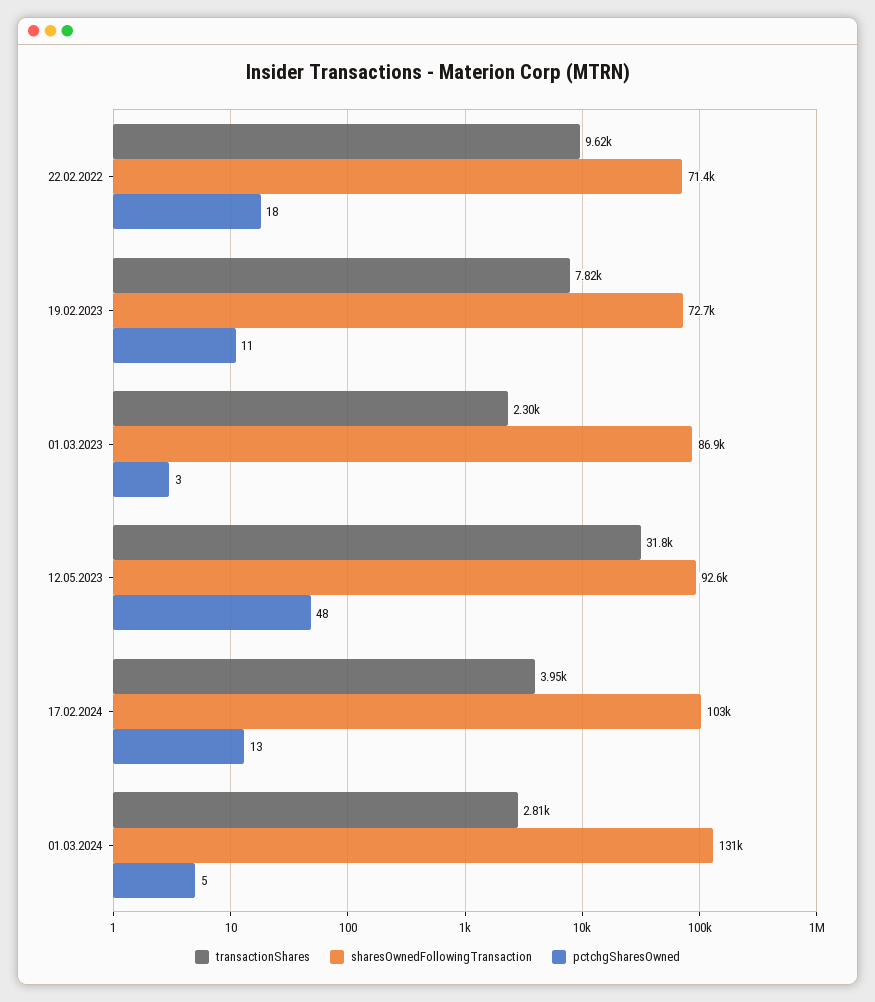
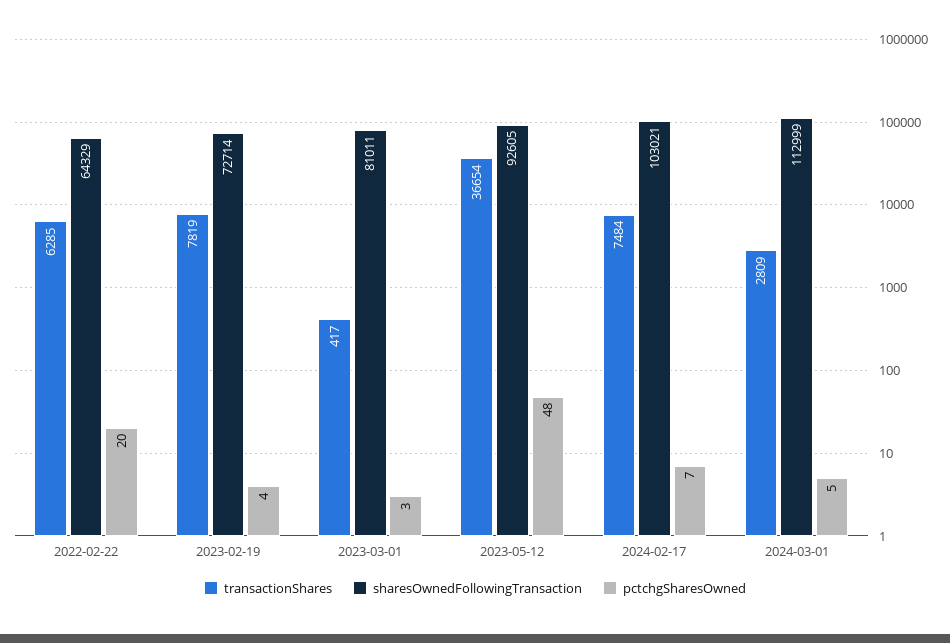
transactionShares, 22.02.2022: 9620 -> 6285
sharesOwnedFollowingTransaction, 22.02.2022: 71400 -> 64329
pctchgSharesOwned, 22.02.2022: 18 -> 20
pctchgSharesOwned, 19.02.2023: 11 -> 4
transactionShares, 01.03.2023: 2300 -> 417
sharesOwnedFollowingTransaction, 01.03.2023: 86900 -> 81011
transactionShares, 12.05.2023: 31800 -> 36654
transactionShares, 17.02.2024: 3950 -> 7484
pctchgSharesOwned, 17.02.2024: 13 -> 7
sharesOwnedFollowingTransaction, 01.03.2024: 131000 -> 112999

